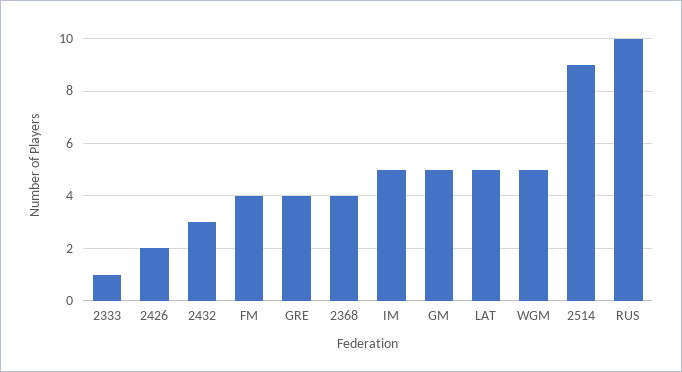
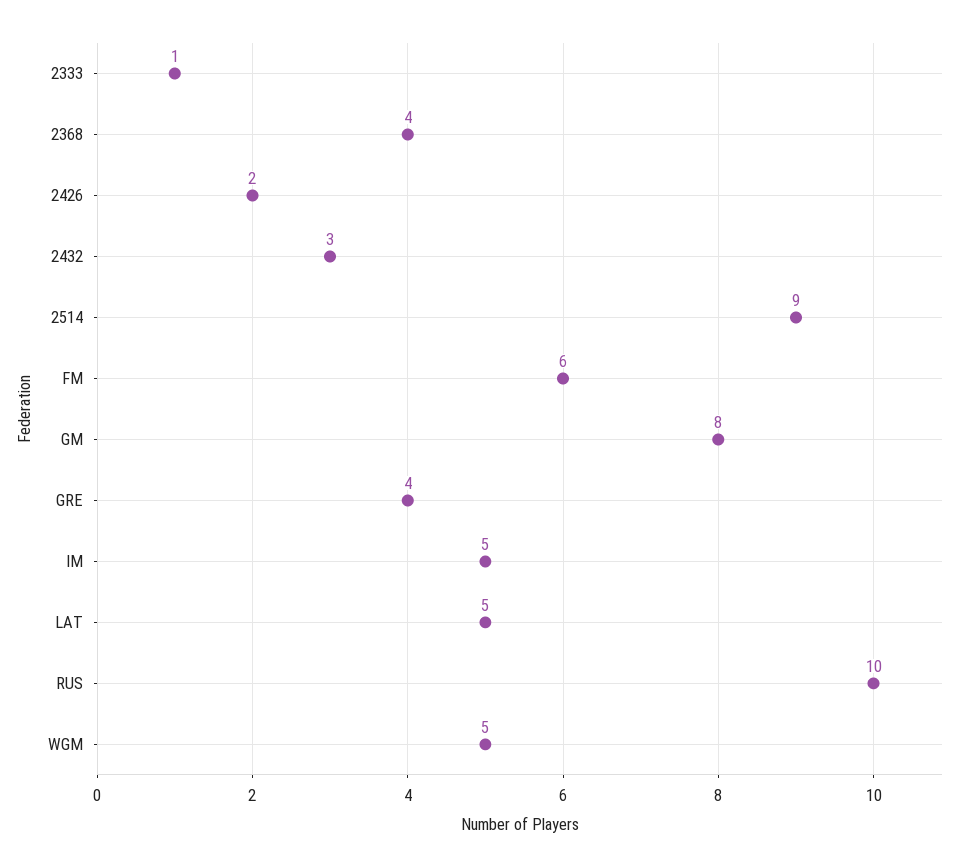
FM: 4 -> 6
GM: 5 -> 8

